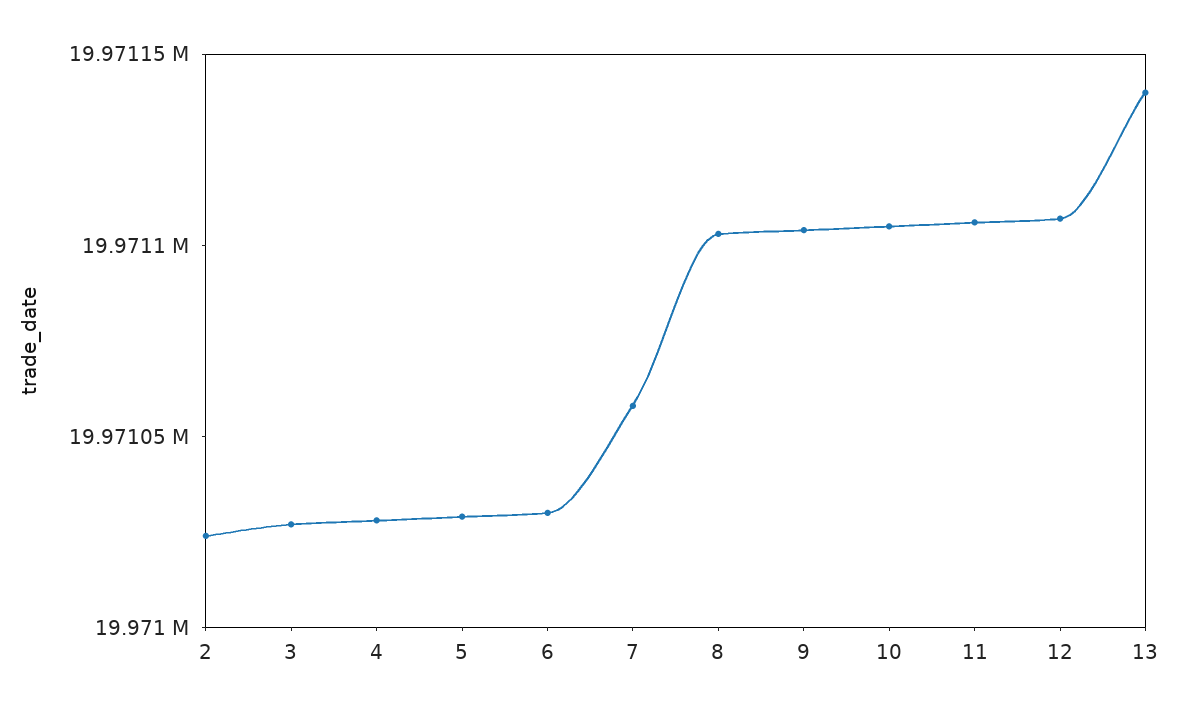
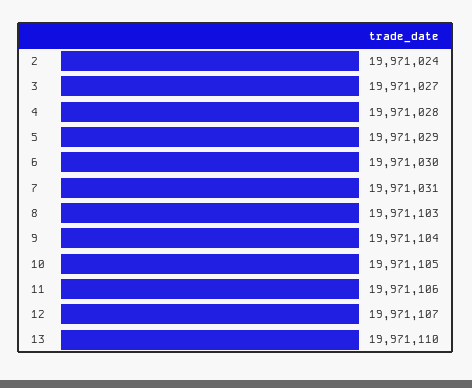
7: 19971060 -> 19971031
13: 19971140 -> 19971110

